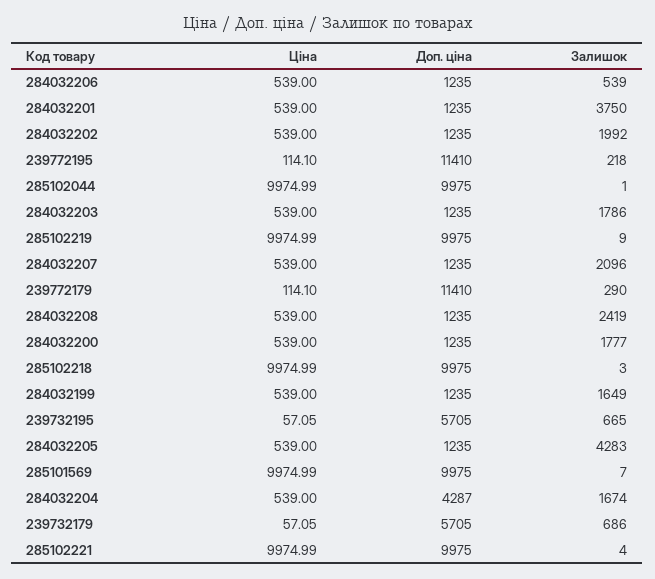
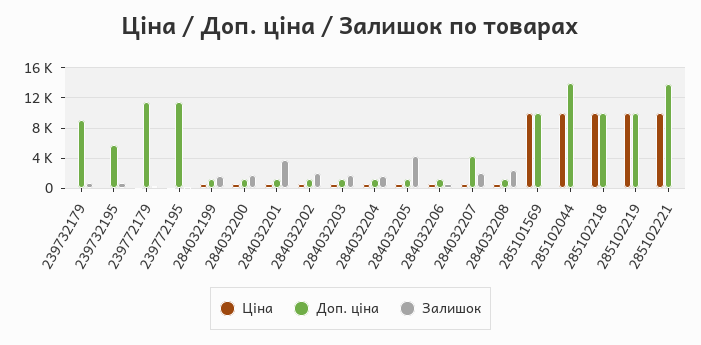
Доп. ціна, 285102044: 9975 -> 14000
Доп. ціна, 284032207: 1235 -> 4000
Доп. ціна, 284032204: 4287 -> 1000
Доп. ціна, 239732179: 5705 -> 9000
Доп. ціна, 285102221: 9975 -> 14000

